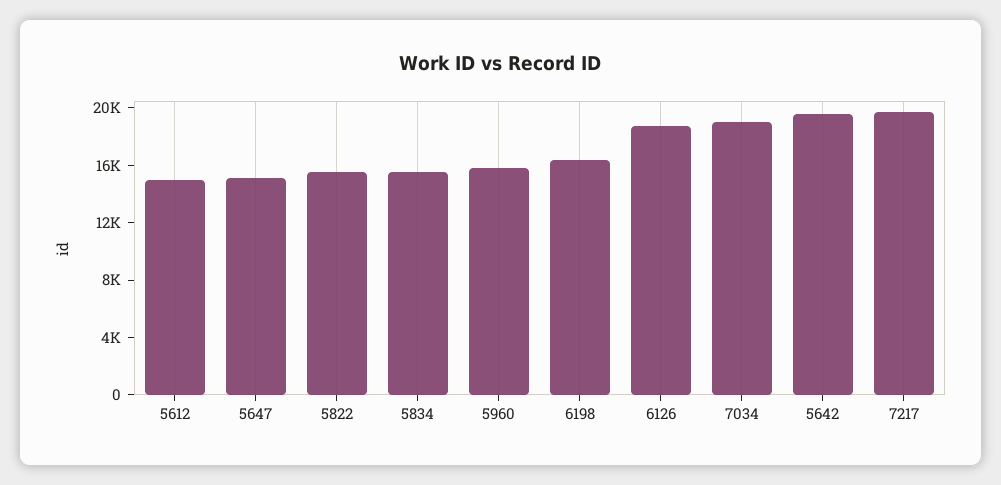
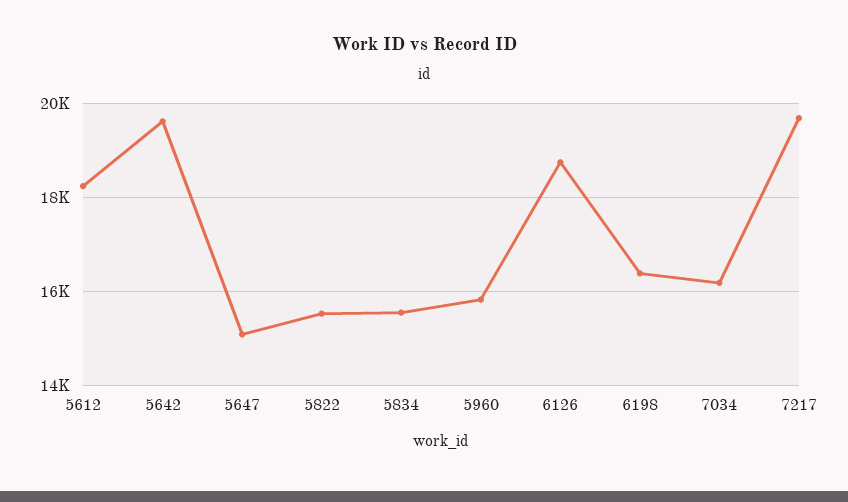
5612: 15000 -> 18200
7034: 19000 -> 16200

